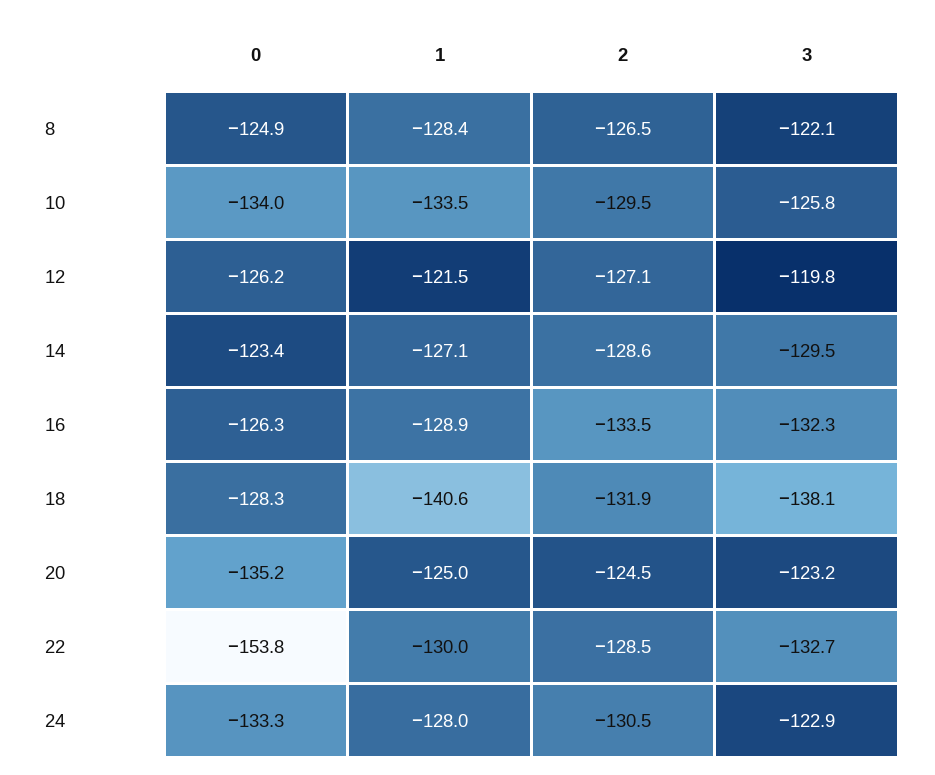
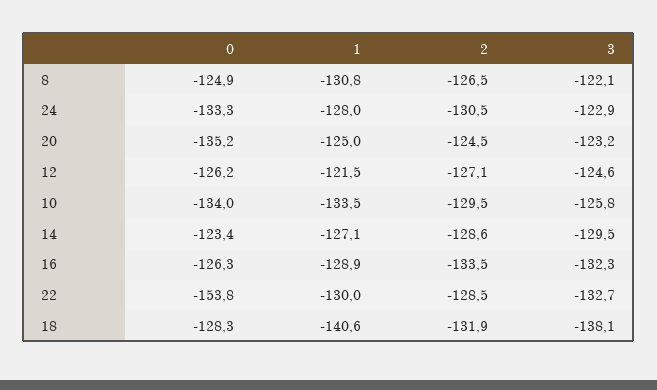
1, 8: -128.4 -> -130.8
3, 12: -119.8 -> -124.6

